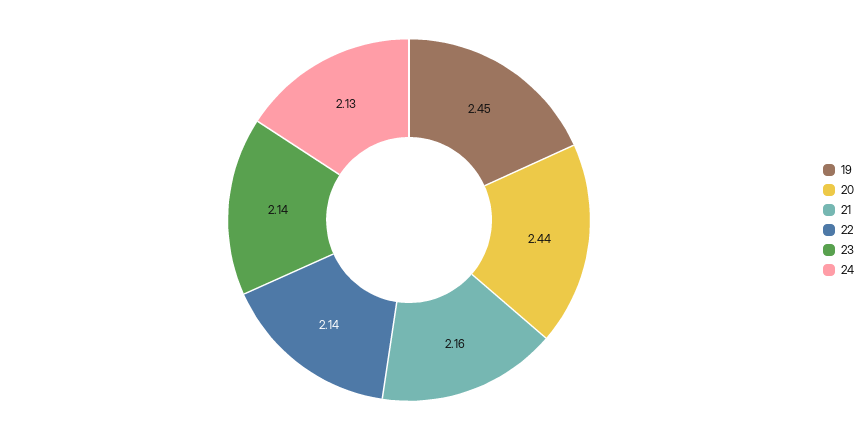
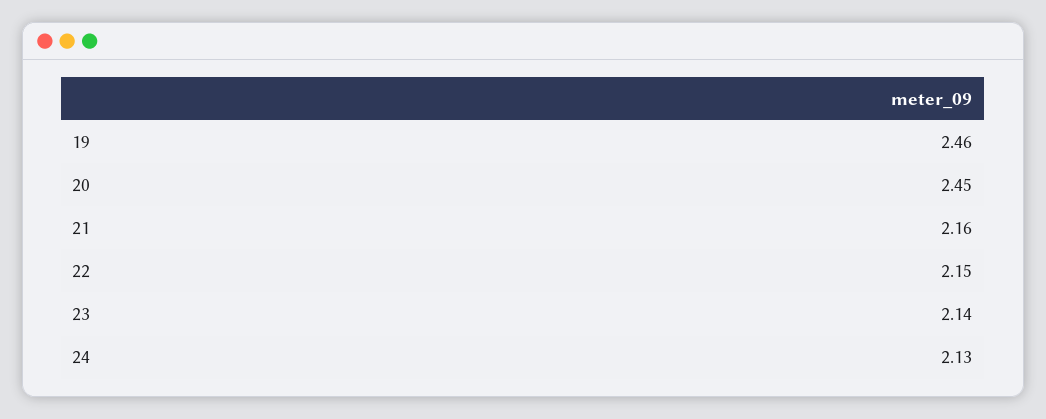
19: 2.45 -> 2.46
20: 2.44 -> 2.45
22: 2.14 -> 2.15

